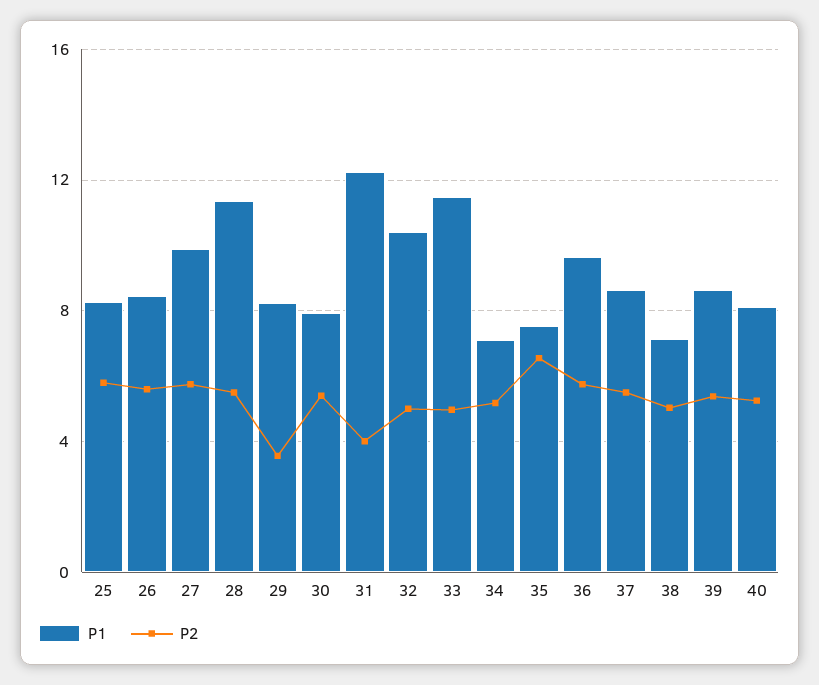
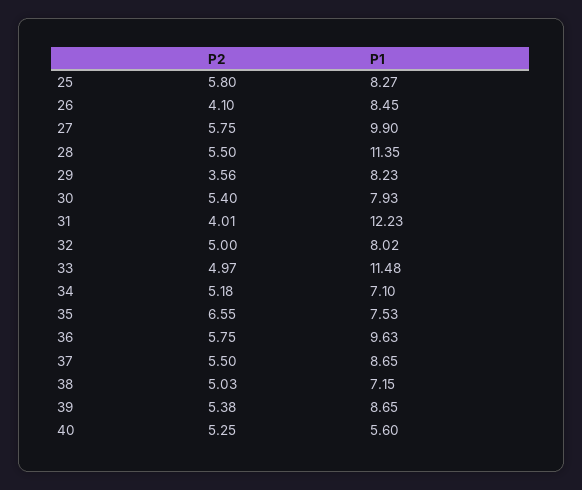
P2, 26: 5.5 -> 4.1
P1, 32: 10.5 -> 8.02
P1, 40: 8 -> 5.6

